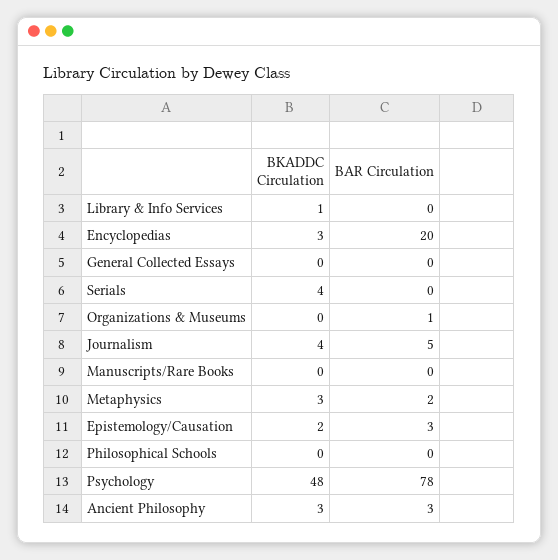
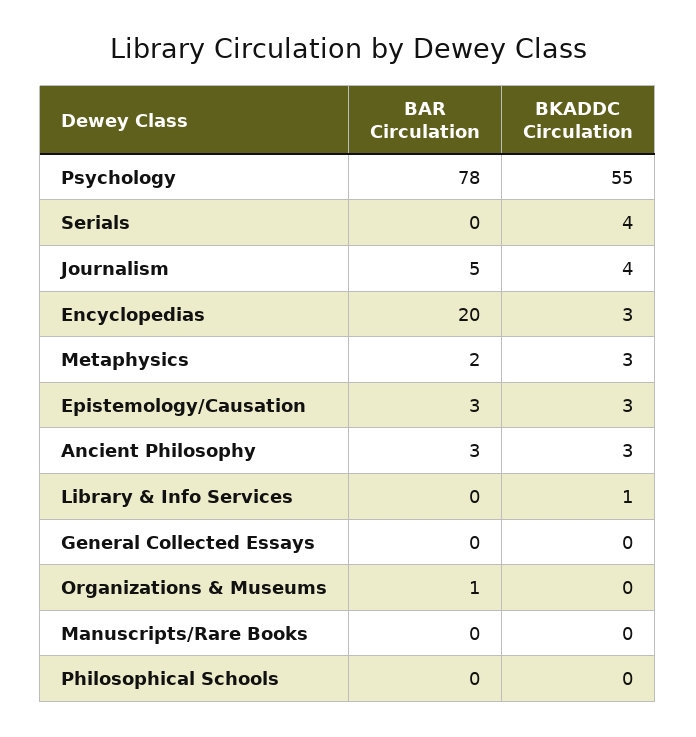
BKADDC Circulation, Epistemology/Causation: 2 -> 3
BKADDC Circulation, Psychology: 48 -> 55

